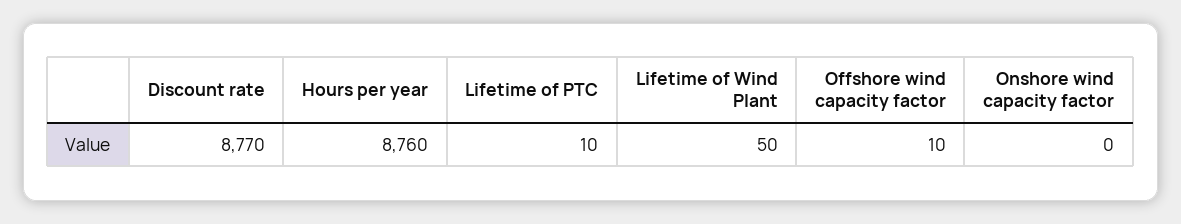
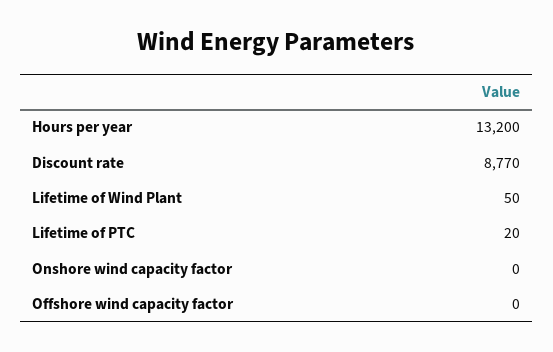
Hours per year: 8760 -> 13200
Lifetime of PTC: 10 -> 20
Offshore wind capacity factor: 10 -> 0

